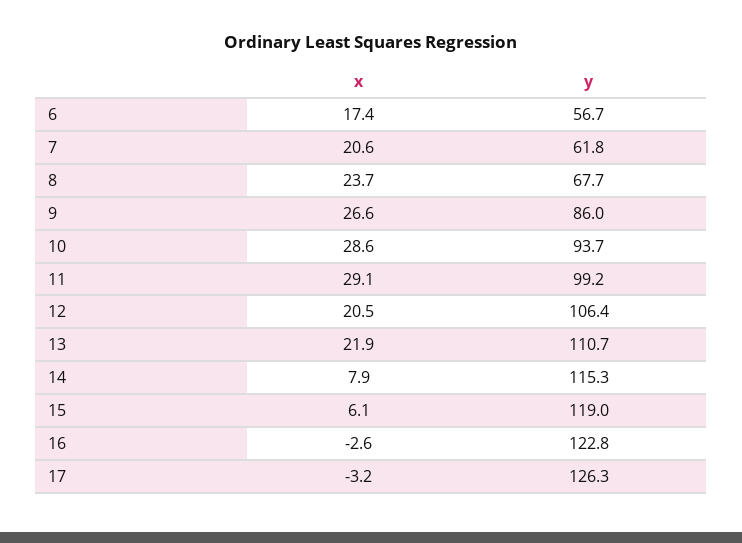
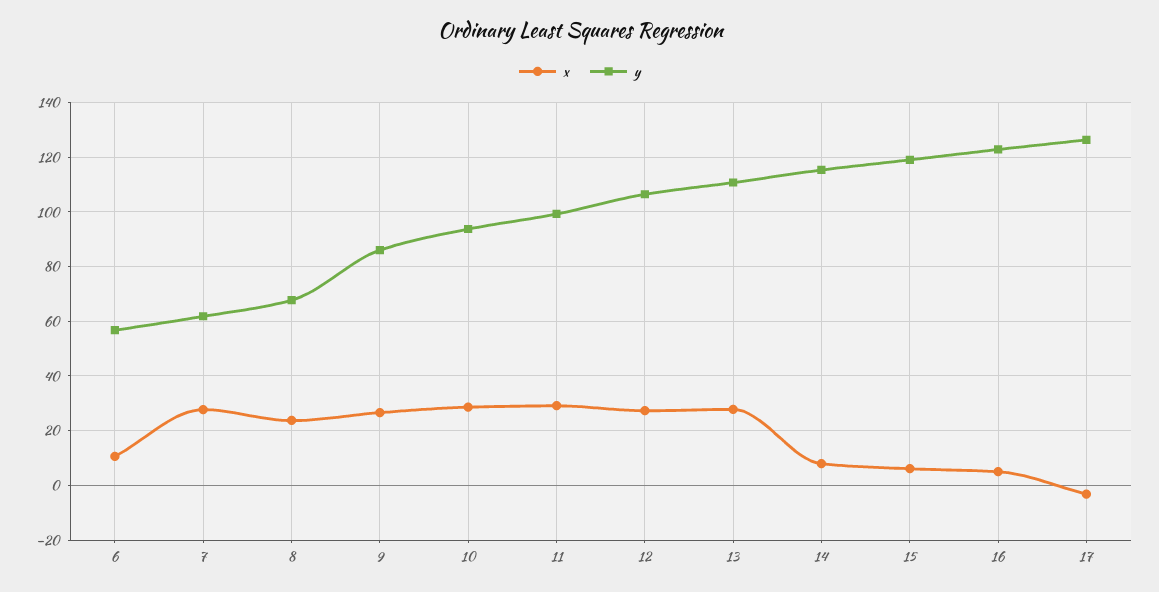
x, 6: 17.4 -> 10
x, 7: 20.6 -> 27.5
x, 12: 20.5 -> 27.5
x, 13: 21.9 -> 27.5
x, 16: -2.6 -> 5

